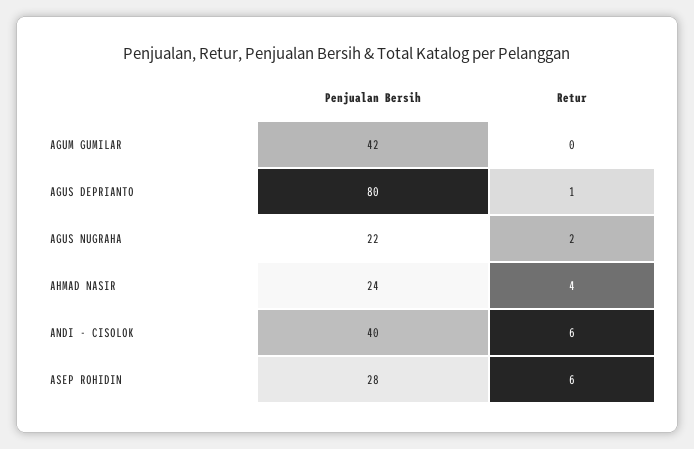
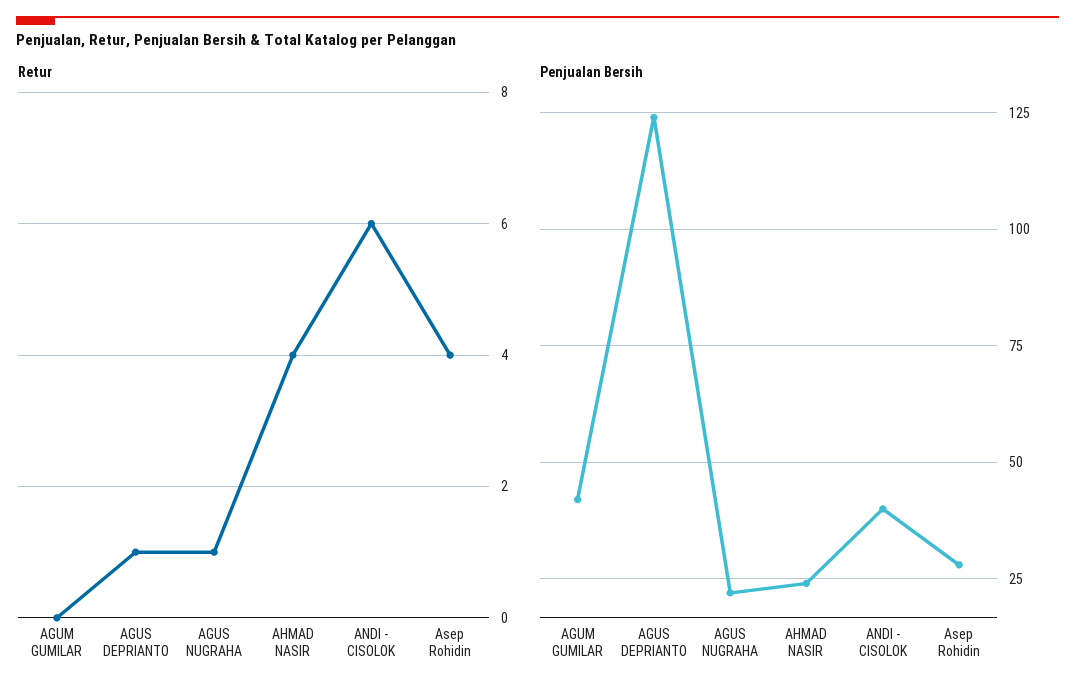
Penjualan Bersih, AGUS DEPRIANTO: 80 -> 125
Retur, AGUS NUGRAHA: 2 -> 1
Retur, ASEP ROHIDIN: 6 -> 4

